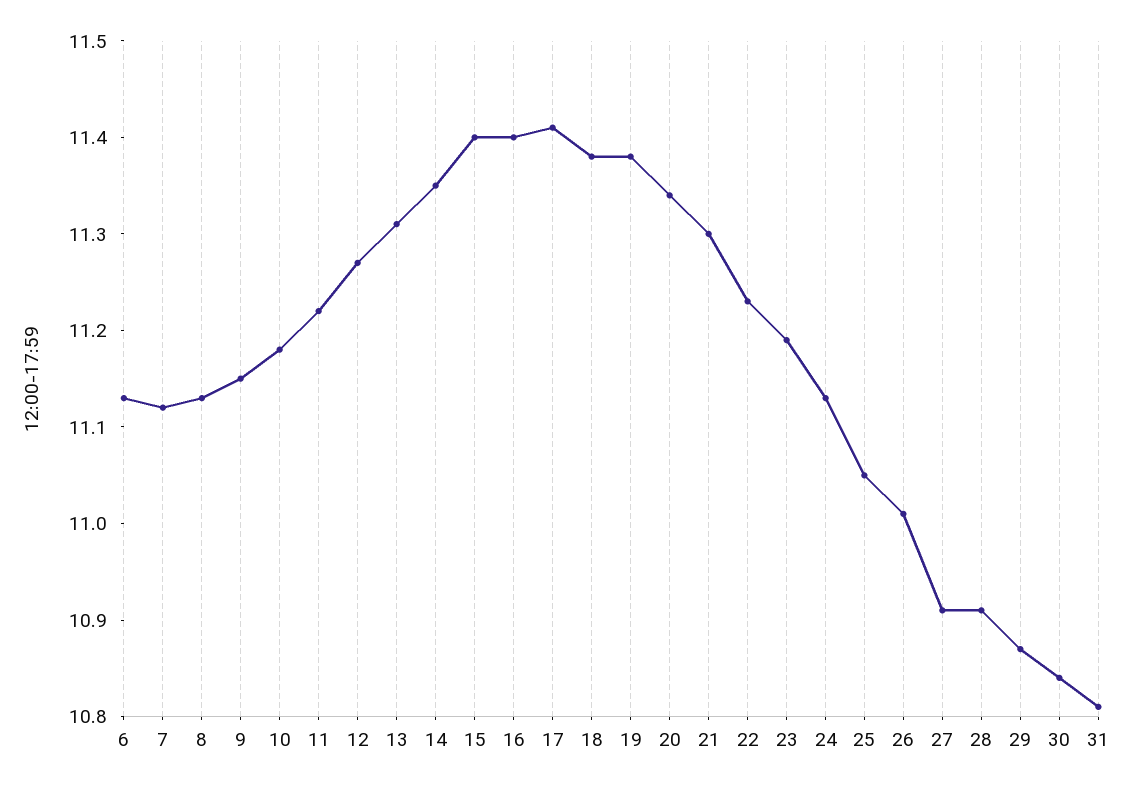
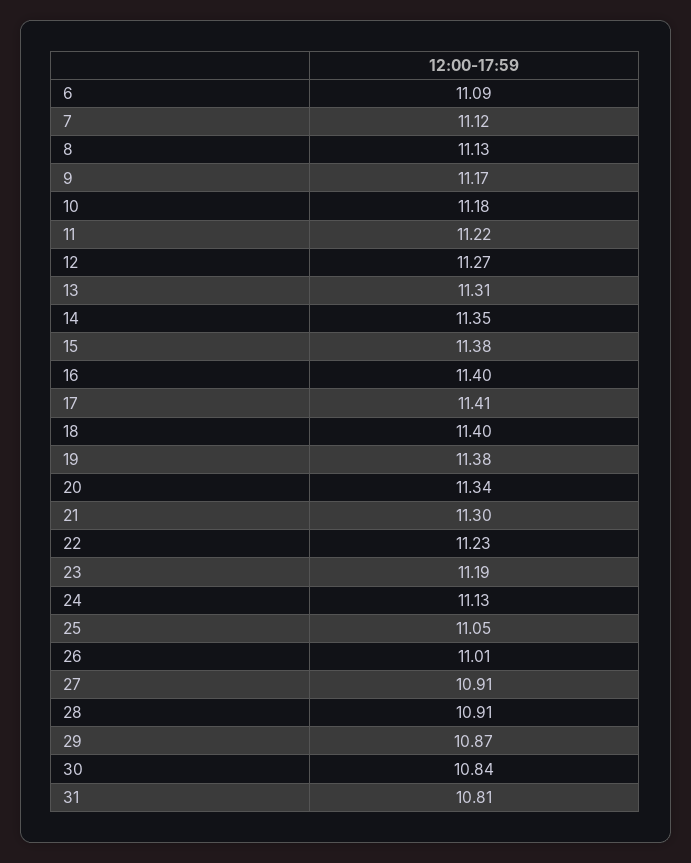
6: 11.13 -> 11.09
9: 11.15 -> 11.17
15: 11.4 -> 11.38
18: 11.38 -> 11.4

